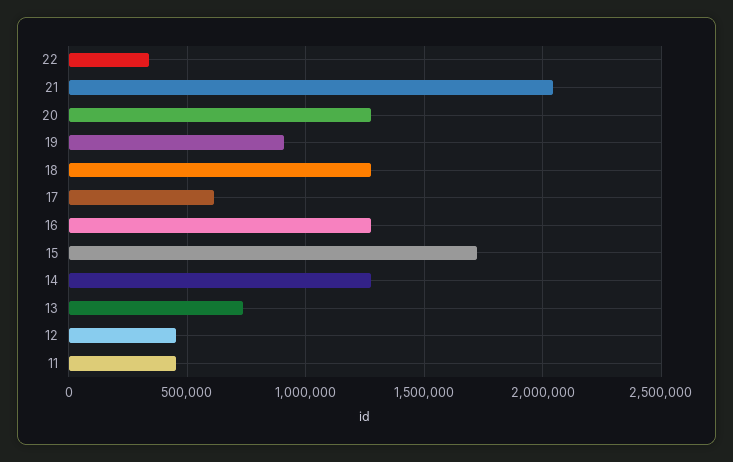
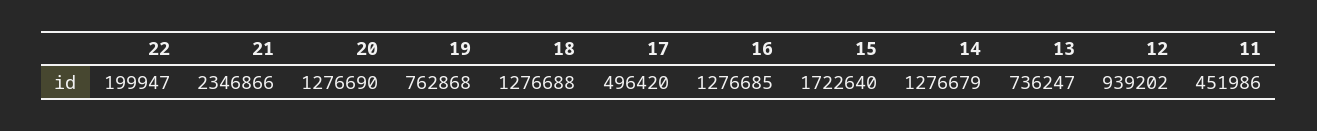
22: 350000 -> 199947
21: 2050000 -> 2346866
19: 900000 -> 762868
17: 600000 -> 496420
12: 450000 -> 939202

